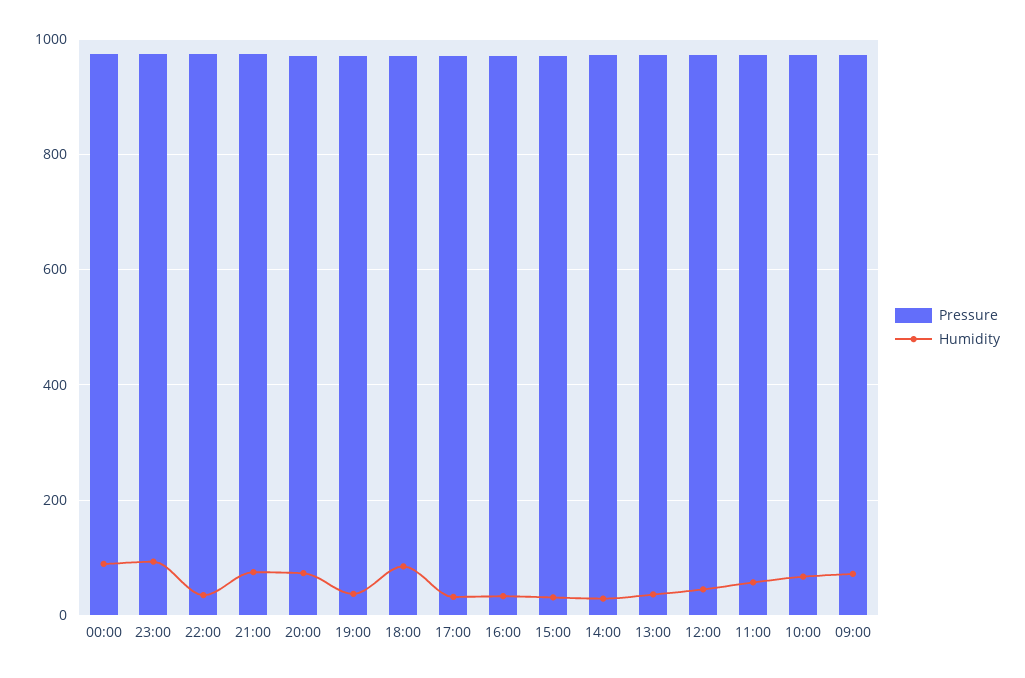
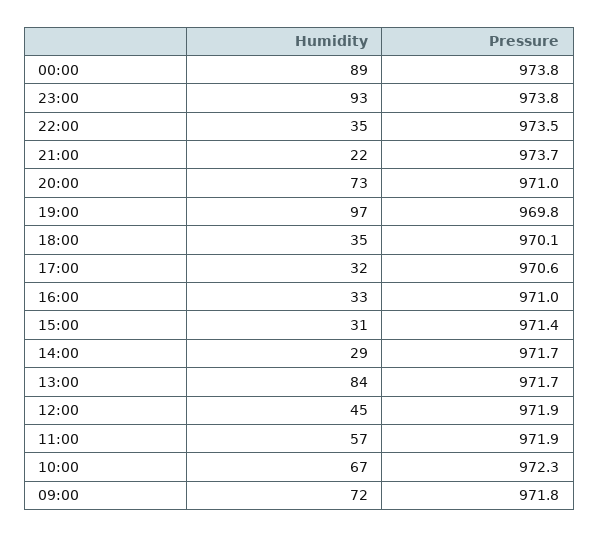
Humidity, 21:00: 80 -> 22
Humidity, 19:00: 40 -> 97
Humidity, 18:00: 80 -> 35
Humidity, 13:00: 40 -> 84

